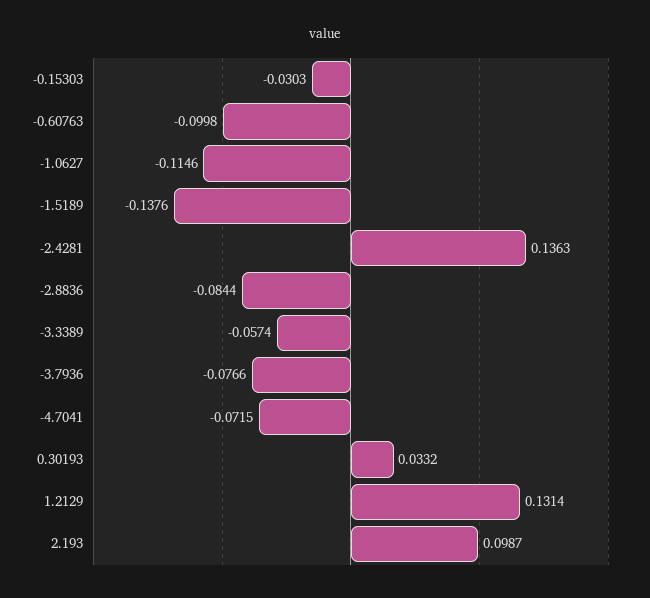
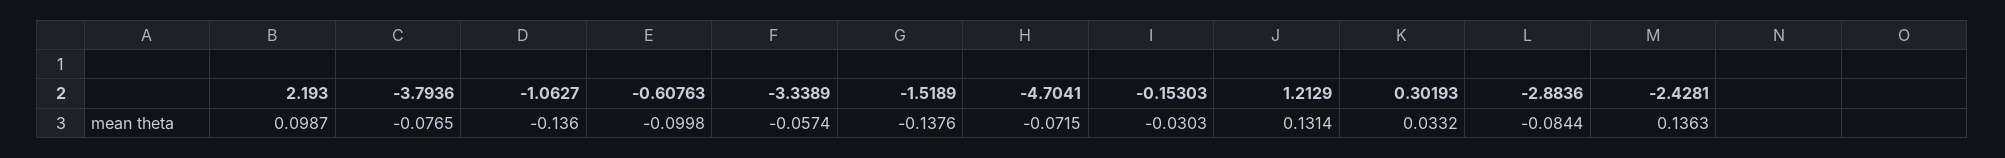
-1.0627: -0.1146 -> -0.136
-3.7936: -0.0766 -> -0.0765

